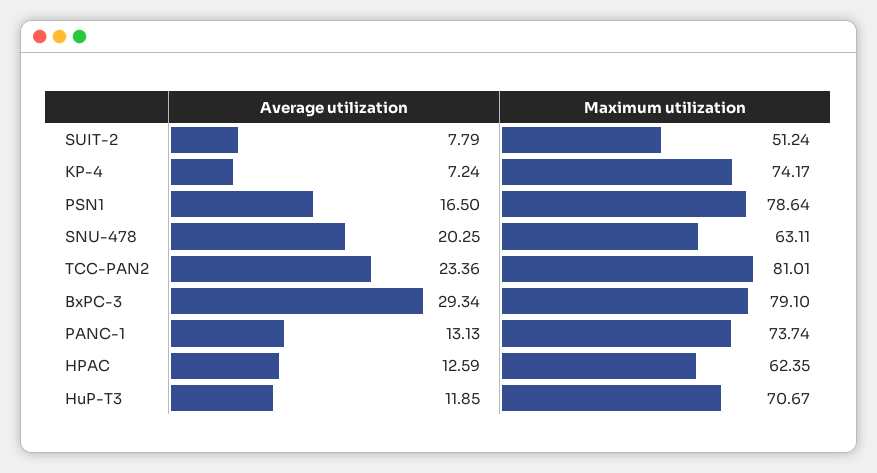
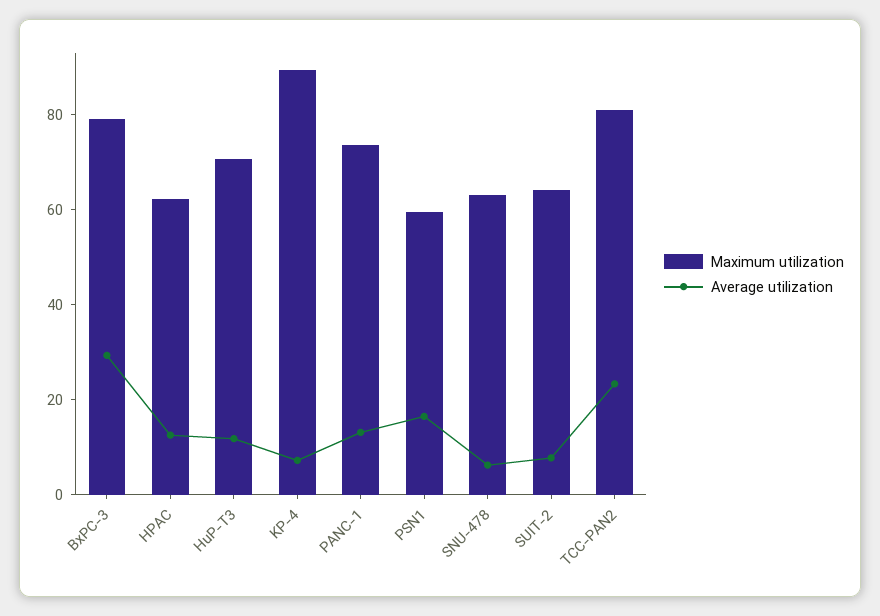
Maximum utilization, SUIT-2: 51.24 -> 65
Maximum utilization, KP-4: 74.17 -> 90
Maximum utilization, PSN1: 78.64 -> 60
Average utilization, SNU-478: 20.25 -> 5

